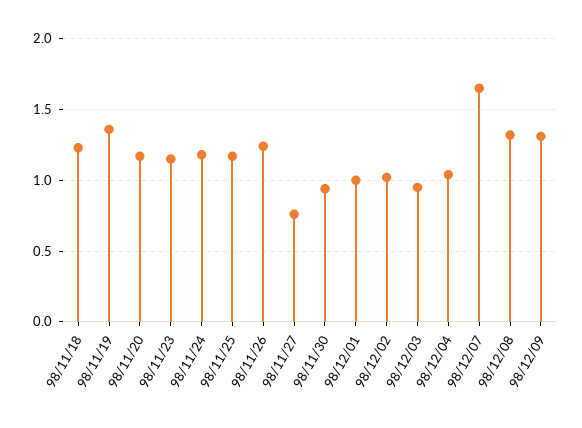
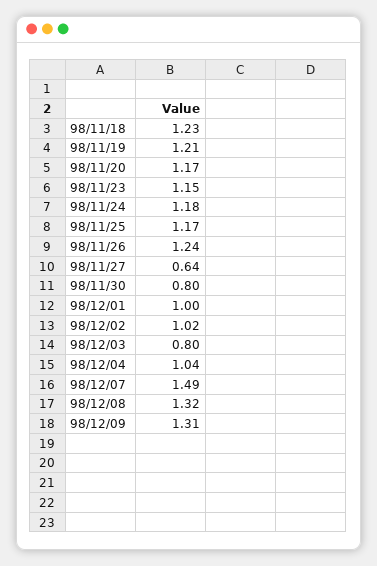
98/11/19: 1.35 -> 1.21
98/11/27: 0.75 -> 0.64
98/11/30: 0.95 -> 0.8
98/12/03: 0.95 -> 0.8
98/12/07: 1.65 -> 1.49

